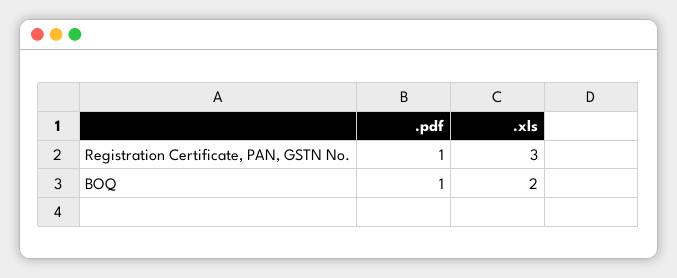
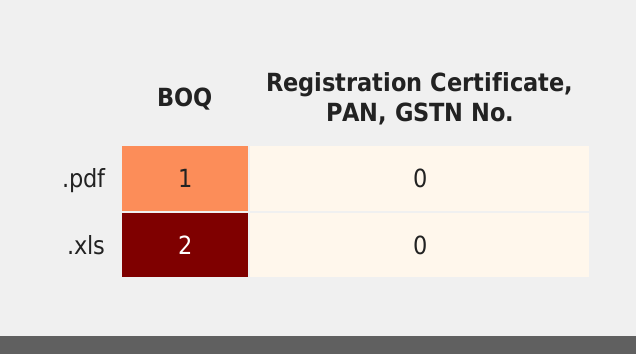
.pdf, Registration Certificate, PAN, GSTN No.: 1 -> 0
.xls, Registration Certificate, PAN, GSTN No.: 3 -> 0

